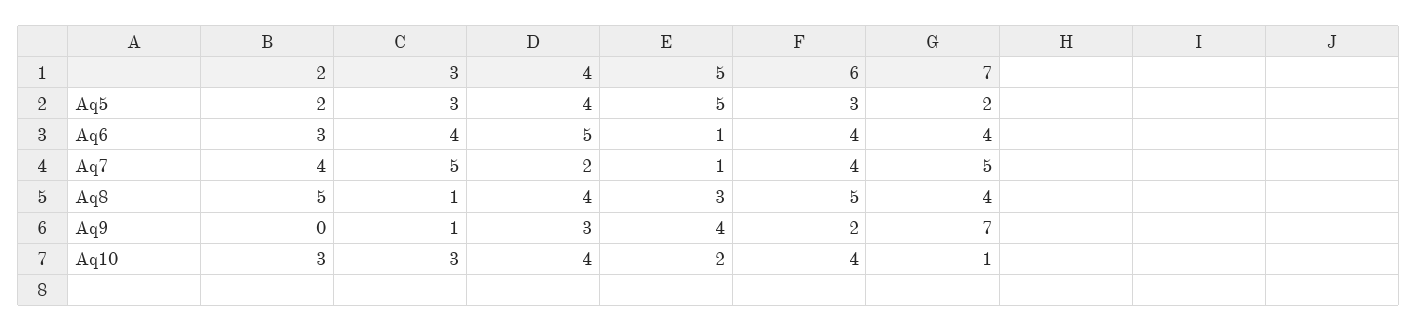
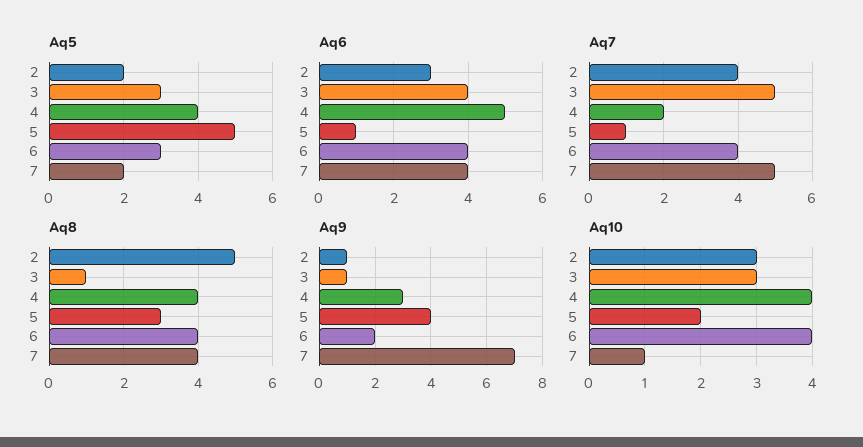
Aq8, 6: 5 -> 4
Aq9, 2: 0 -> 1

